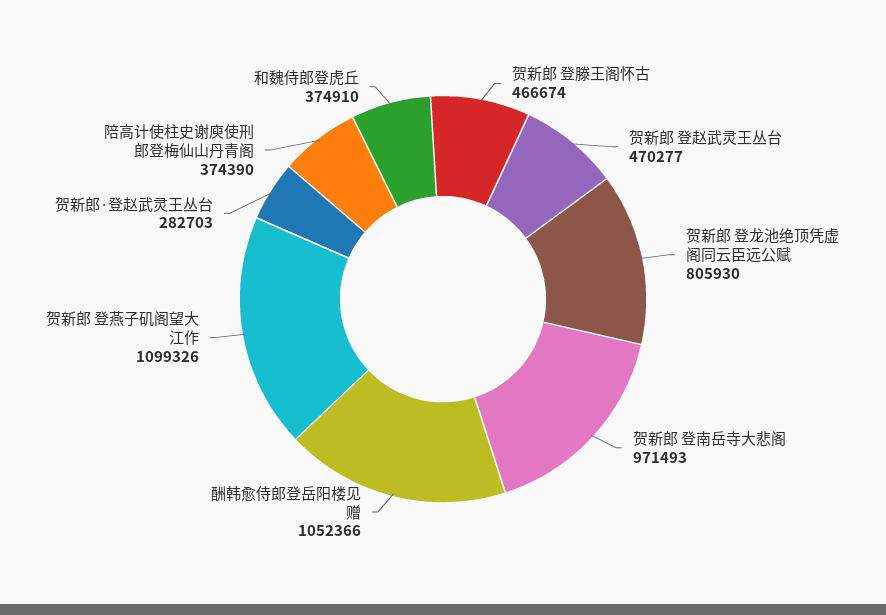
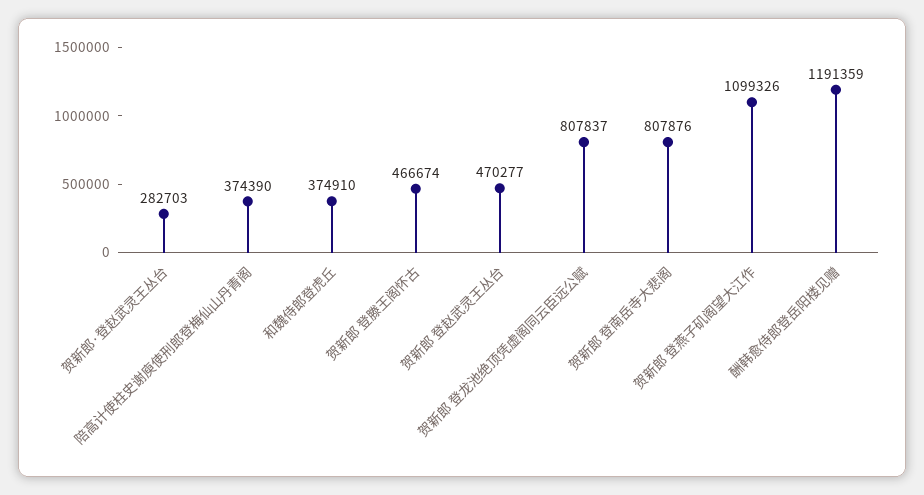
贺新郎 登龙池绝顶凭虚阁同云臣远公赋: 805930 -> 807837
贺新郎 登南岳寺大悲阁: 971493 -> 807876
酬韩愈侍郎登岳阳楼见赠: 1052366 -> 1191359

